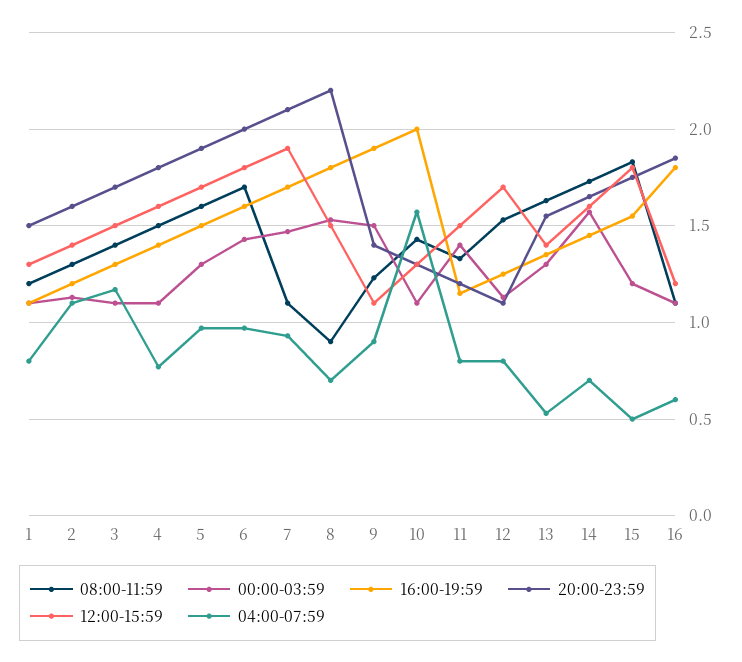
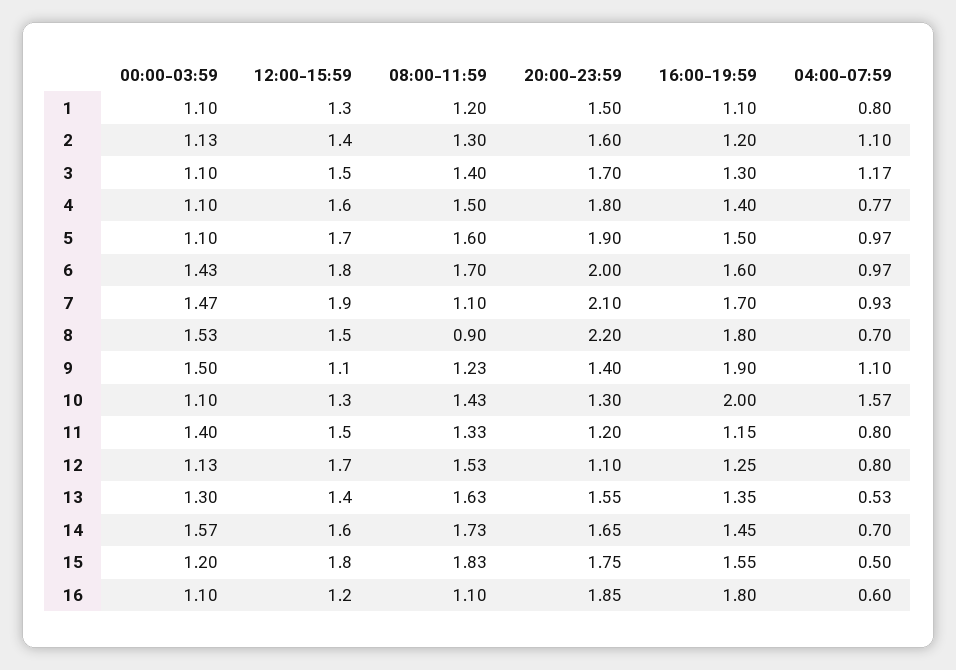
00:00-03:59, 5: 1.3 -> 1.1
04:00-07:59, 9: 0.9 -> 1.1

